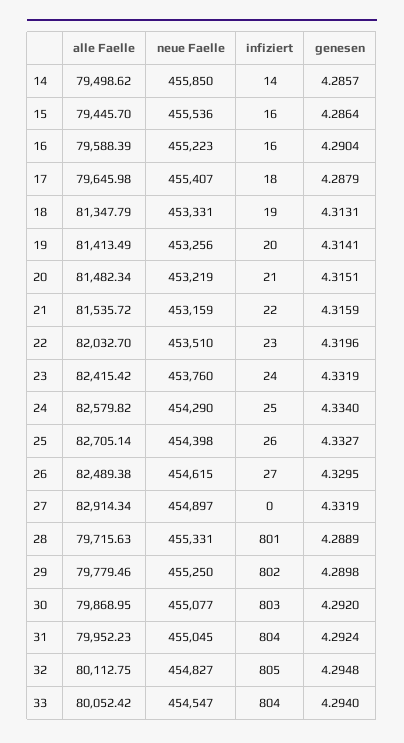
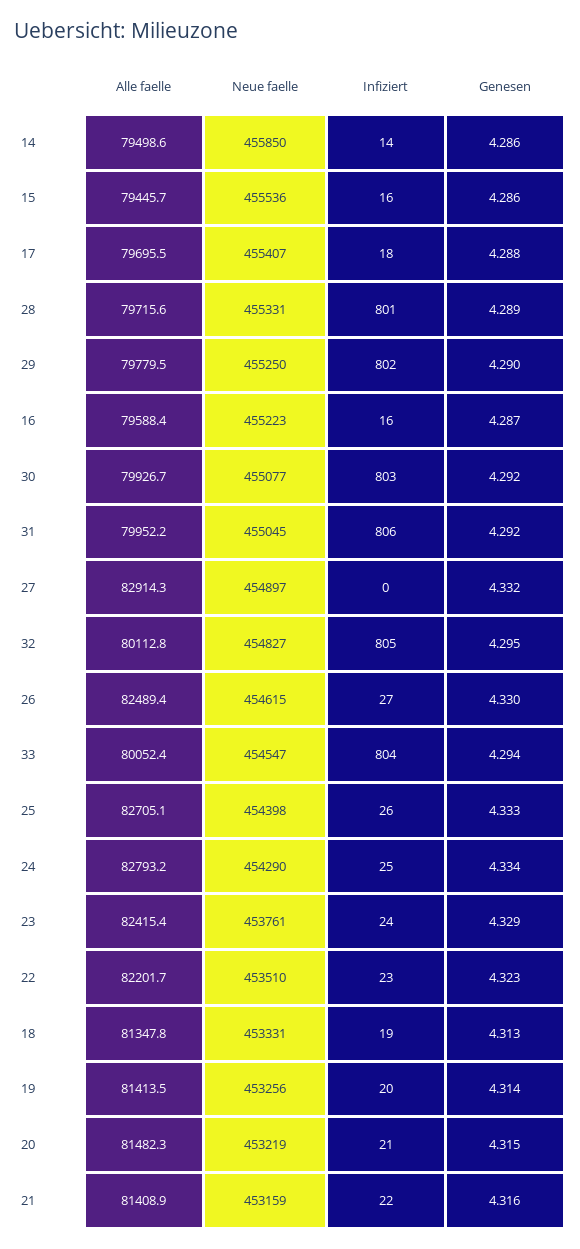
genesen, 16: 4.2904 -> 4.287
alle Faelle, 17: 79645.98 -> 79695.5
alle Faelle, 21: 81535.72 -> 81408.9
alle Faelle, 22: 82032.7 -> 82201.7
genesen, 22: 4.3196 -> 4.323
neue Faelle, 23: 453760 -> 453761
genesen, 23: 4.3319 -> 4.329
alle Faelle, 24: 82579.82 -> 82793.2
alle Faelle, 30: 79868.95 -> 79926.7
infiziert, 31: 804 -> 806

